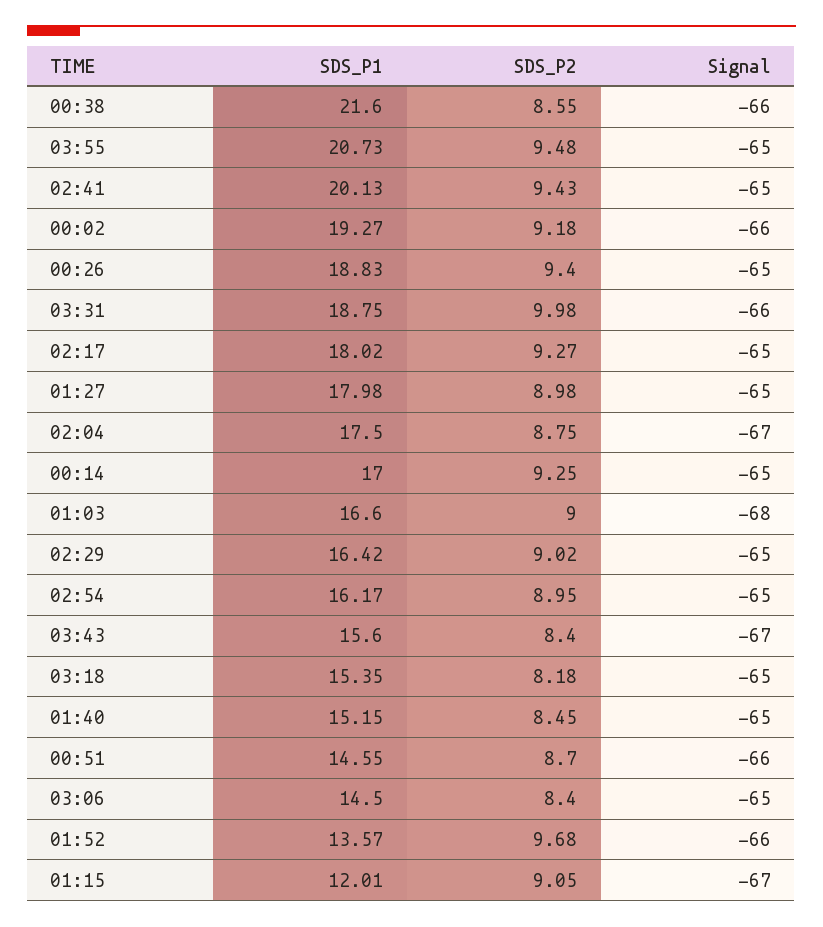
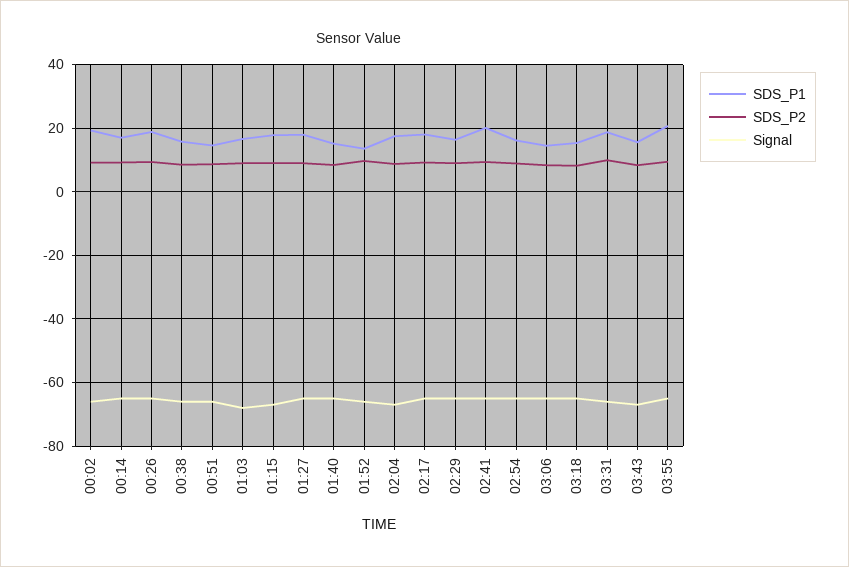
SDS_P1, 00:38: 21.6 -> 16
SDS_P1, 01:15: 12.01 -> 18

